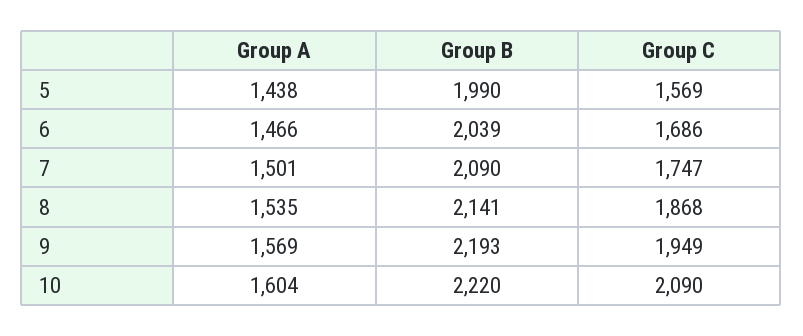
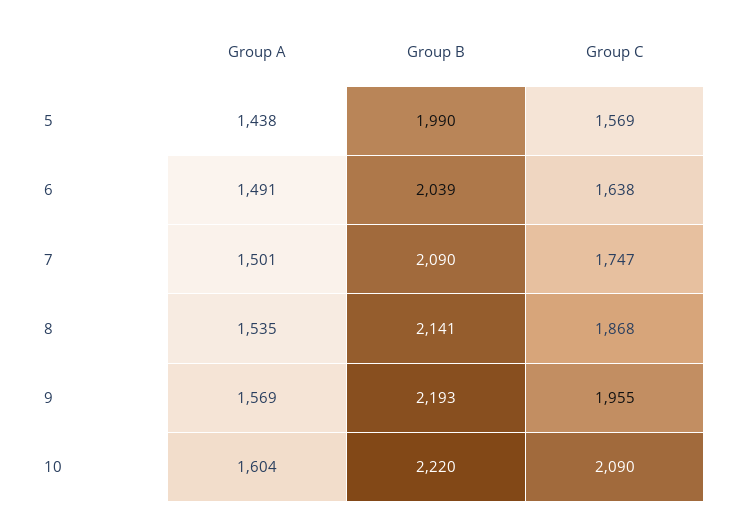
Group A, 6: 1466 -> 1491
Group C, 6: 1686 -> 1638
Group C, 9: 1949 -> 1955

